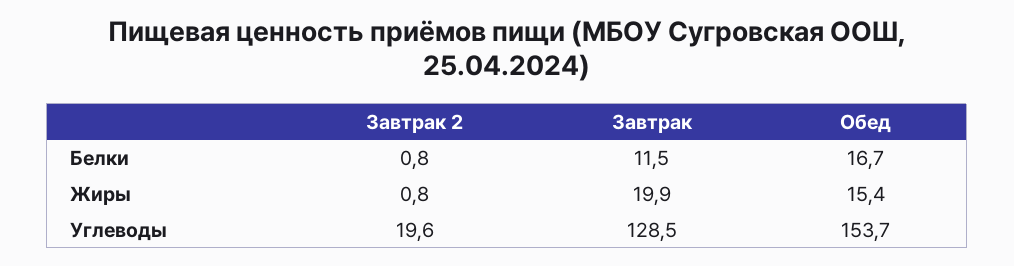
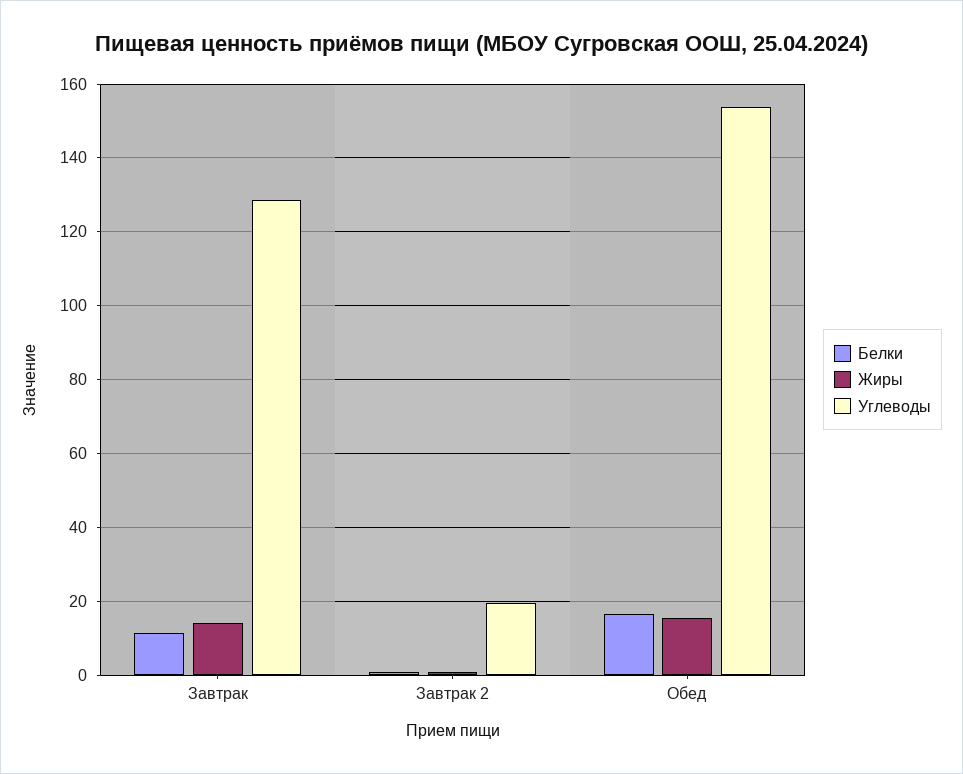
Жиры, Завтрак: 19.9 -> 14

